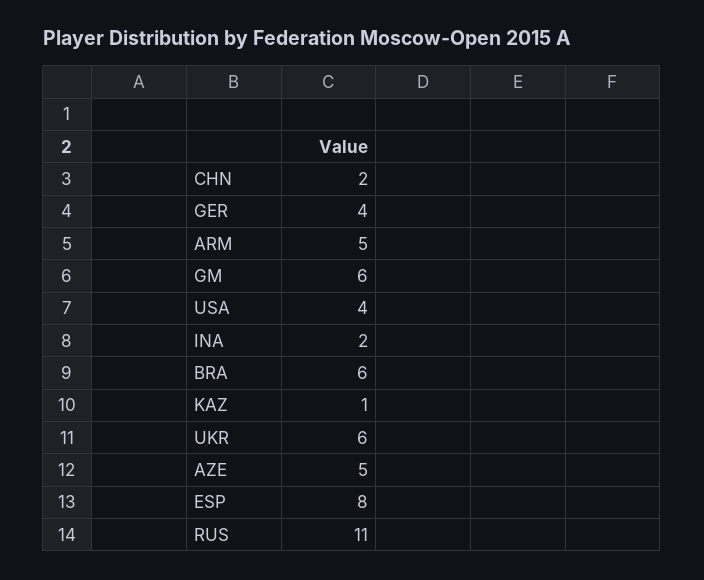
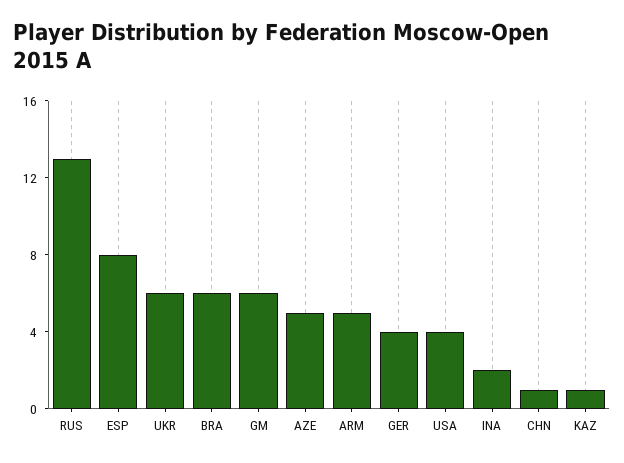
CHN: 2 -> 1
RUS: 11 -> 13

